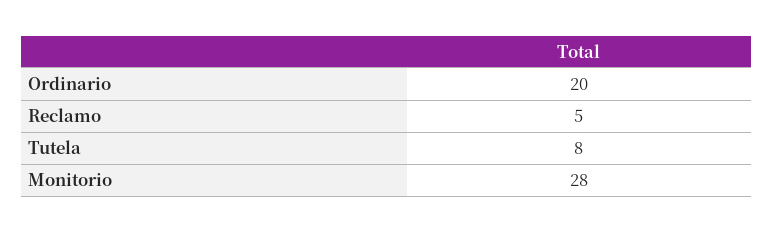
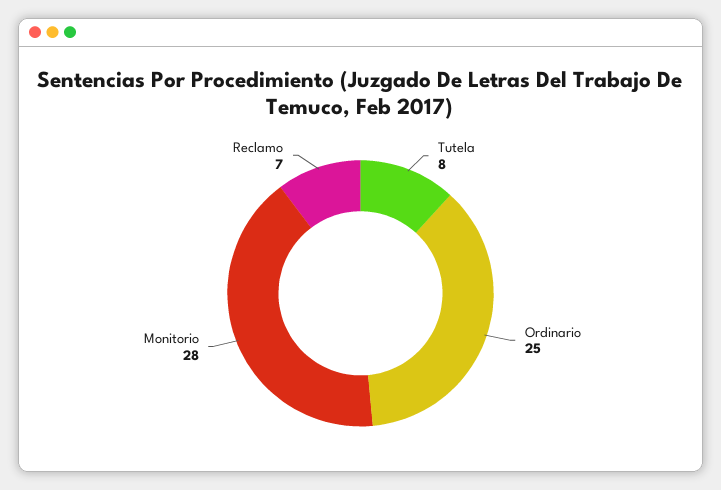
Ordinario: 20 -> 25
Reclamo: 5 -> 7

